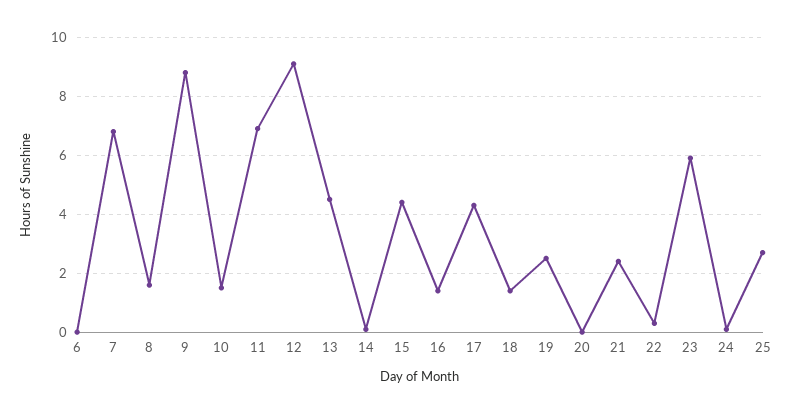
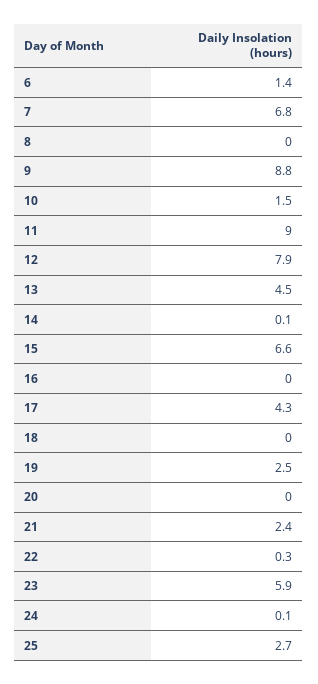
6: 0 -> 1.4
8: 1.5 -> 0
11: 7 -> 9
12: 9 -> 7.9
15: 4.5 -> 6.6
16: 1.5 -> 0
18: 1.5 -> 0

